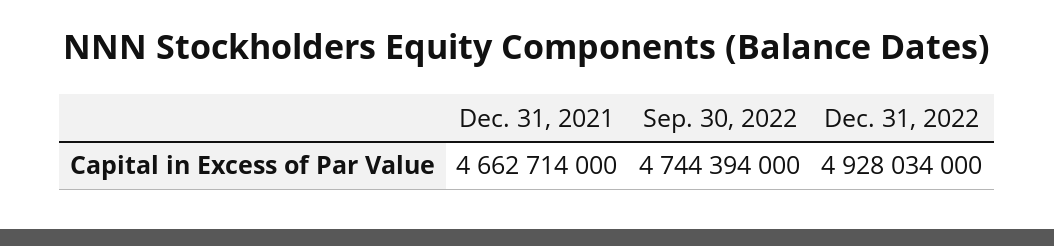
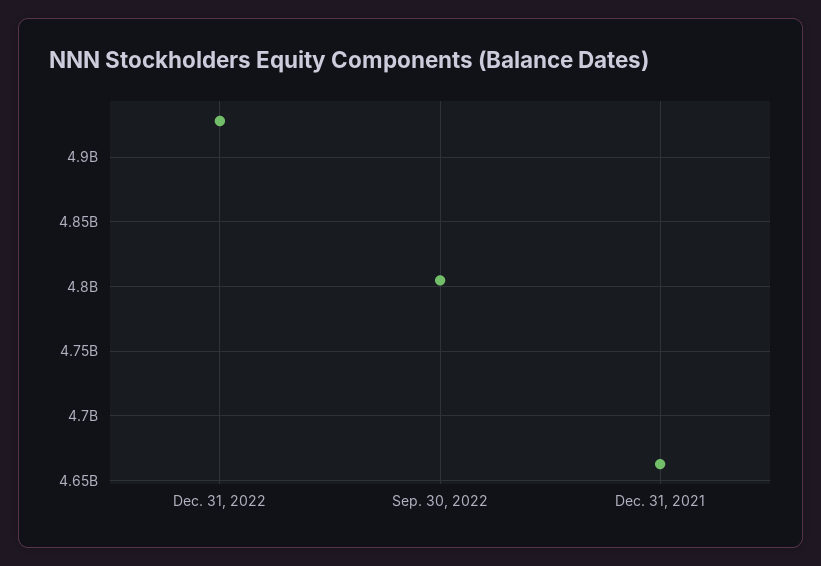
Sep. 30, 2022: 4744394000 -> 4805000000

